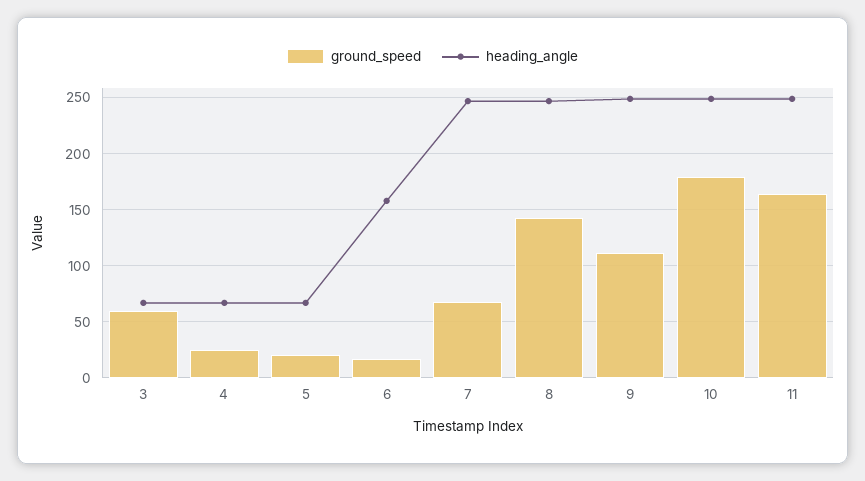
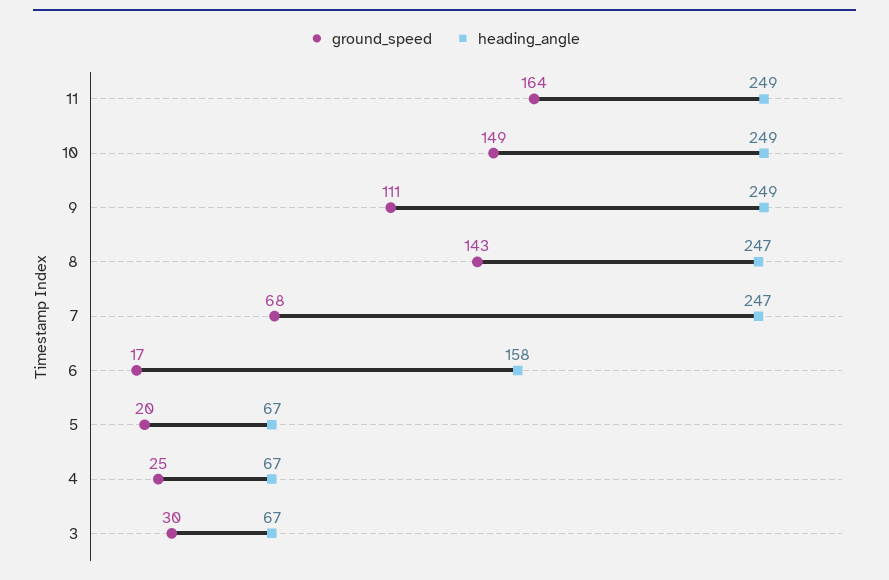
ground_speed, 3: 60 -> 30
ground_speed, 10: 180 -> 149

